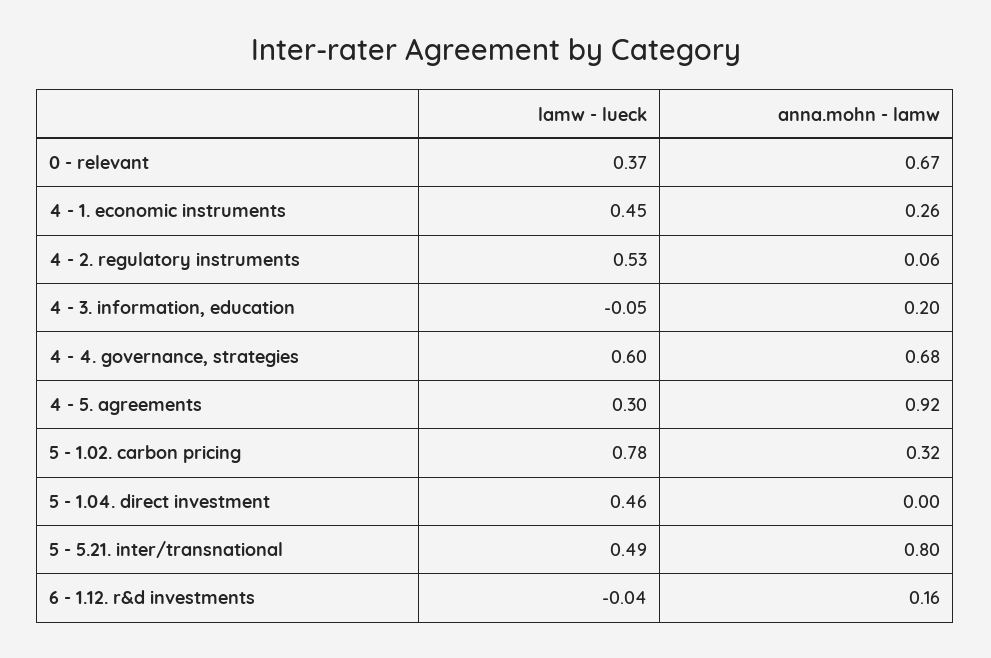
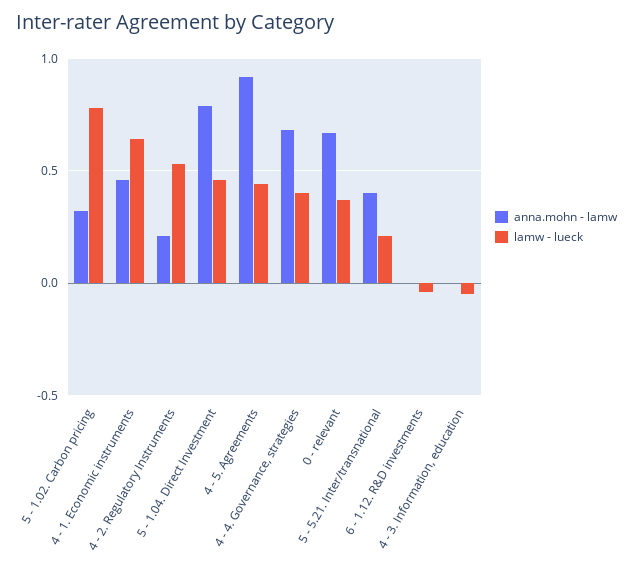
lamw - lueck, 4 - 1. economic instruments: 0.45 -> 0.65
anna.mohn - lamw, 4 - 1. economic instruments: 0.26 -> 0.45
anna.mohn - lamw, 4 - 2. regulatory instruments: 0.06 -> 0.2
anna.mohn - lamw, 4 - 3. information, education: 0.2 -> 0
lamw - lueck, 4 - 4. governance, strategies: 0.6 -> 0.4
lamw - lueck, 4 - 5. agreements: 0.3 -> 0.45
anna.mohn - lamw, 5 - 1.04. direct investment: 0 -> 0.8
lamw - lueck, 5 - 5.21. inter/transnational: 0.49 -> 0.2
anna.mohn - lamw, 5 - 5.21. inter/transnational: 0.8 -> 0.4
anna.mohn - lamw, 6 - 1.12. r&d investments: 0.16 -> 0

